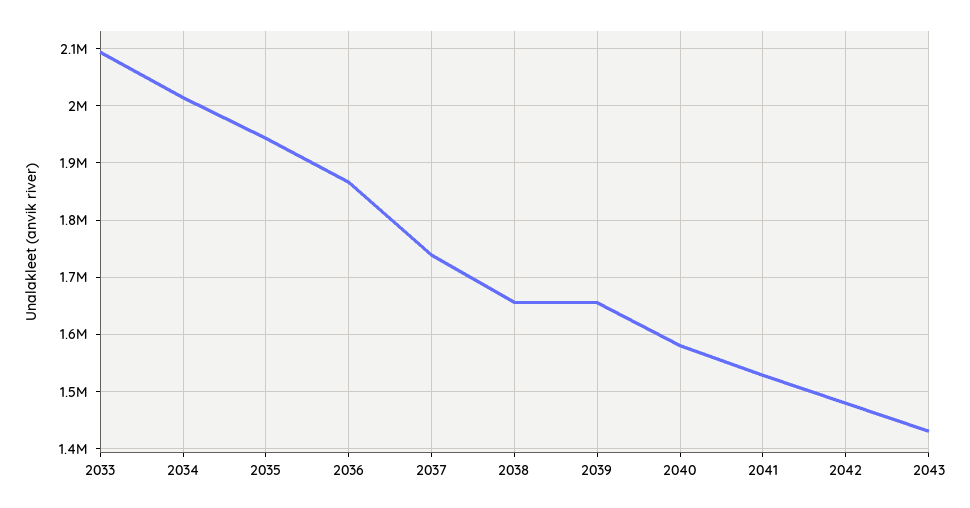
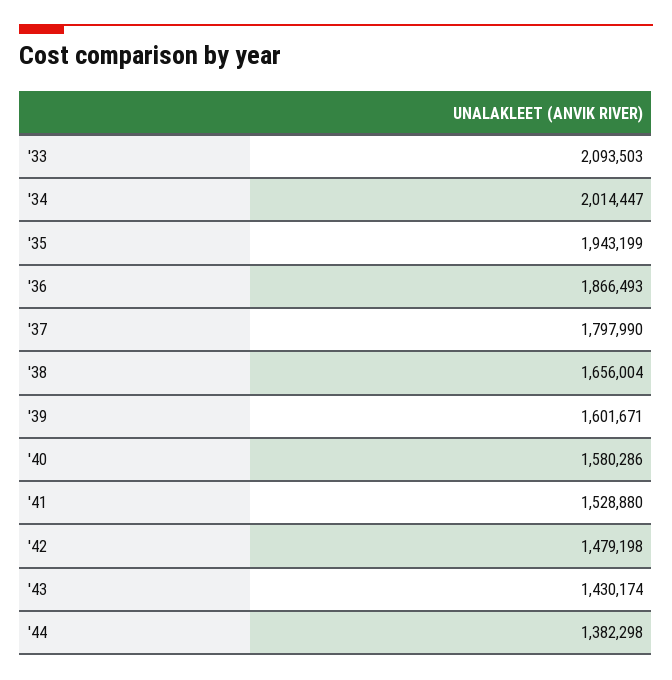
2037: 1740000 -> 1797990
2039: 1660000 -> 1601671
'44: none -> 1382298

